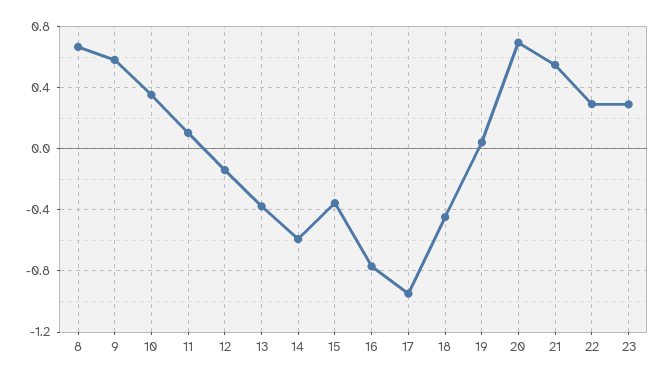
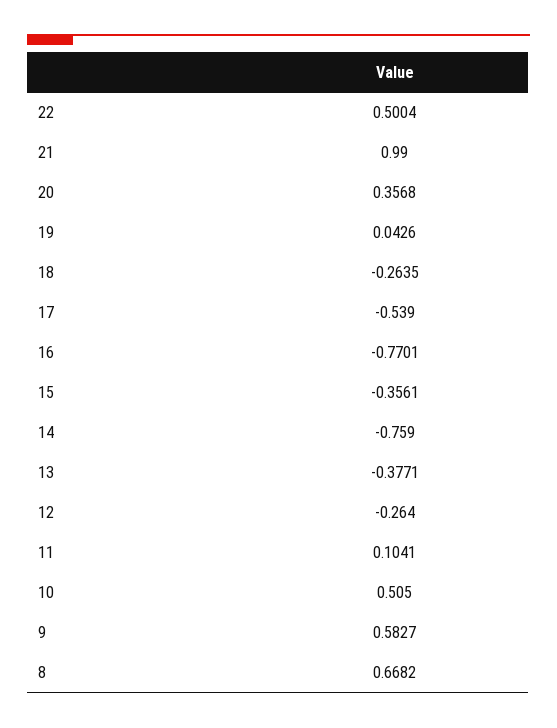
10: 0.35 -> 0.505
12: -0.15 -> -0.264
14: -0.6 -> -0.759
17: -0.95 -> -0.539
18: -0.45 -> -0.2635
20: 0.7 -> 0.3568
21: 0.55 -> 0.99
22: 0.3 -> 0.5004
23: 0.3 -> none

